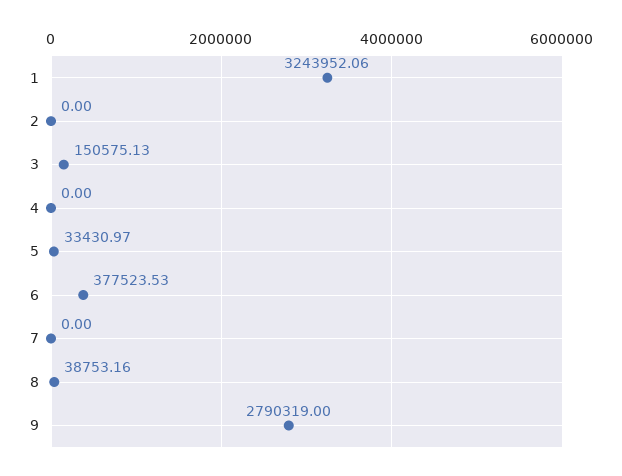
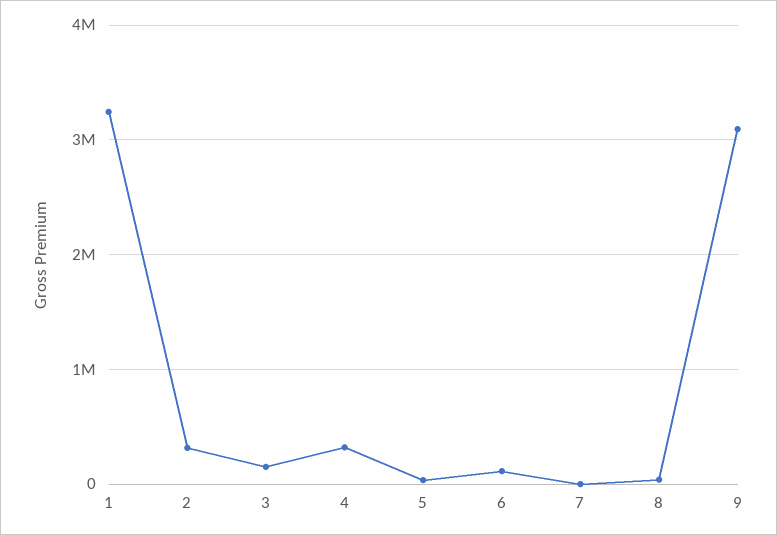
2: 0 -> 300000
4: 0 -> 300000
6: 377523.53 -> 100000
9: 2790319 -> 3100000

